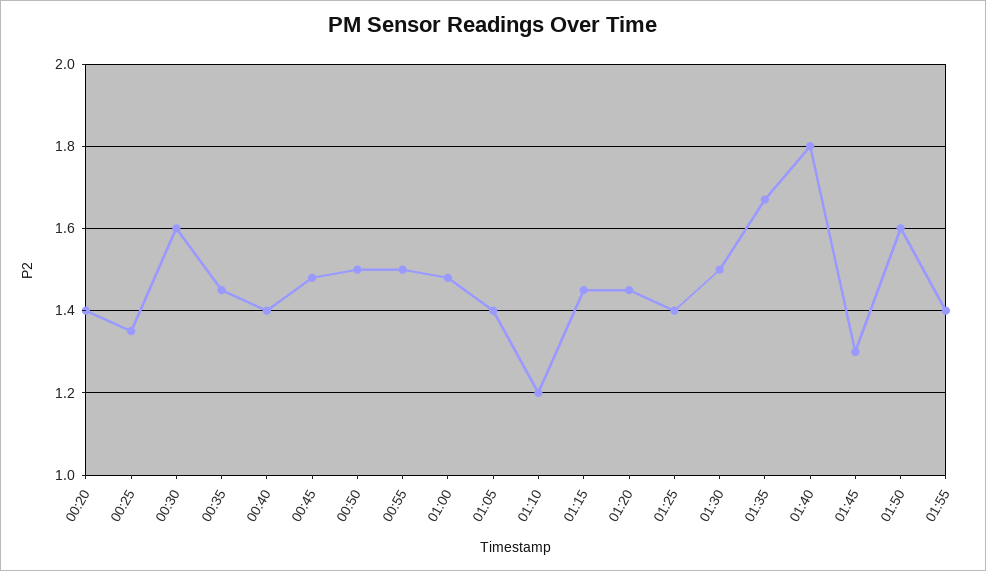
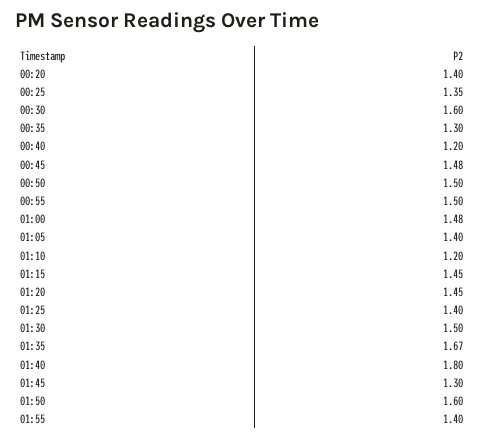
00:35: 1.45 -> 1.3
00:40: 1.4 -> 1.2

